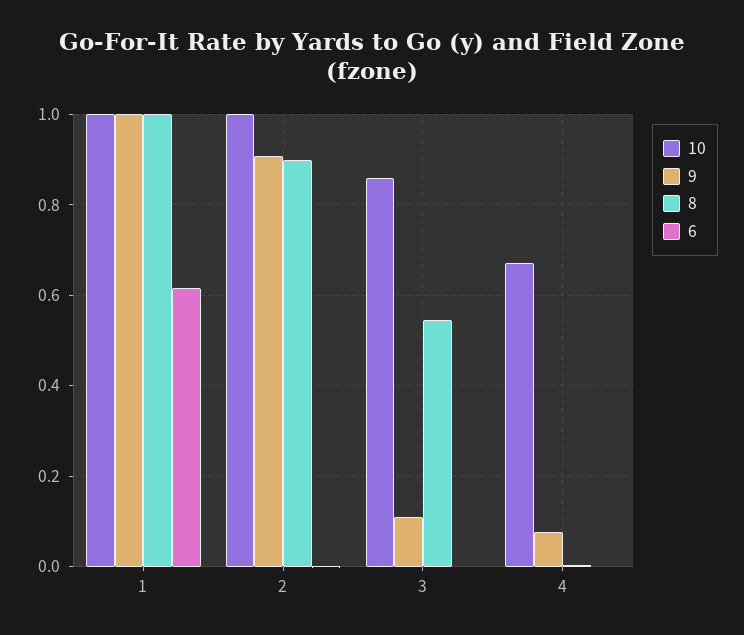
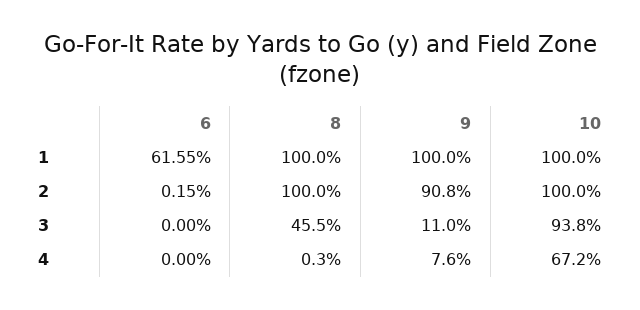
8, 2: 0.9 -> 1
10, 3: 0.86 -> 0.938
8, 3: 0.54 -> 0.455

